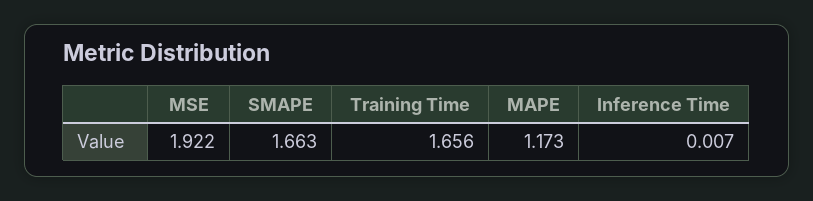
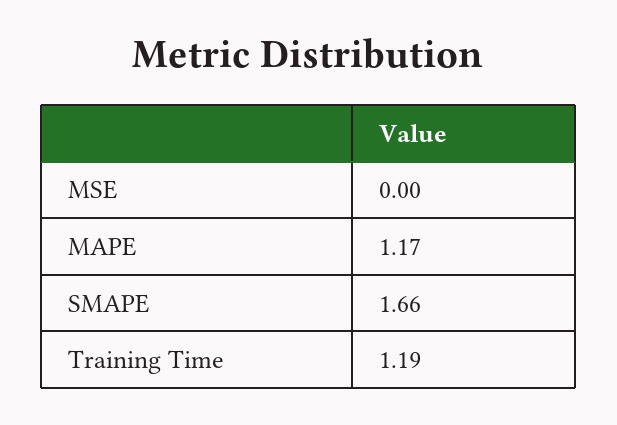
MSE: 1.922 -> 0
Training Time: 1.656 -> 1.19
Inference Time: 0.007 -> none

